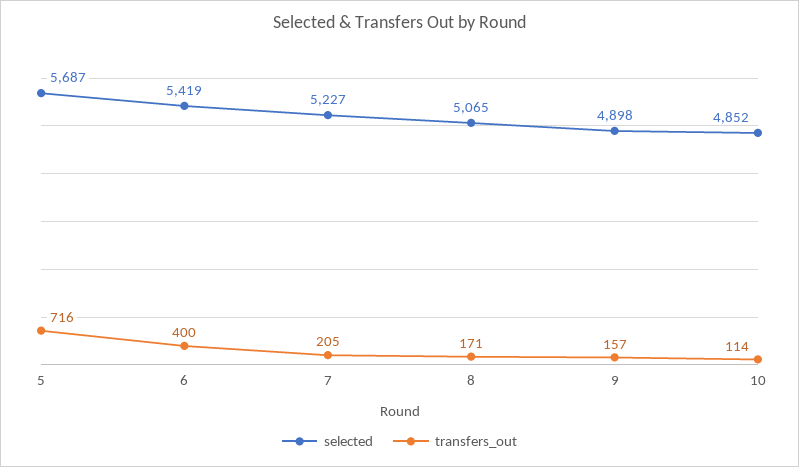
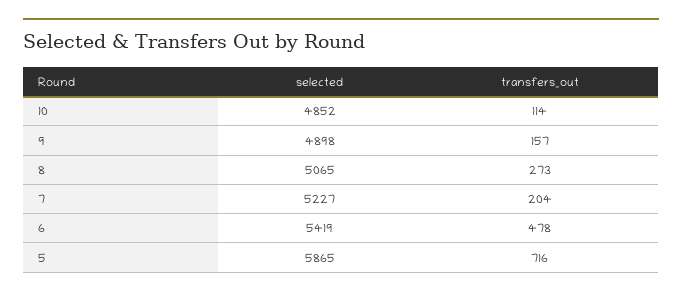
selected, 5: 5687 -> 5865
transfers_out, 6: 400 -> 478
transfers_out, 7: 205 -> 204
transfers_out, 8: 171 -> 273

